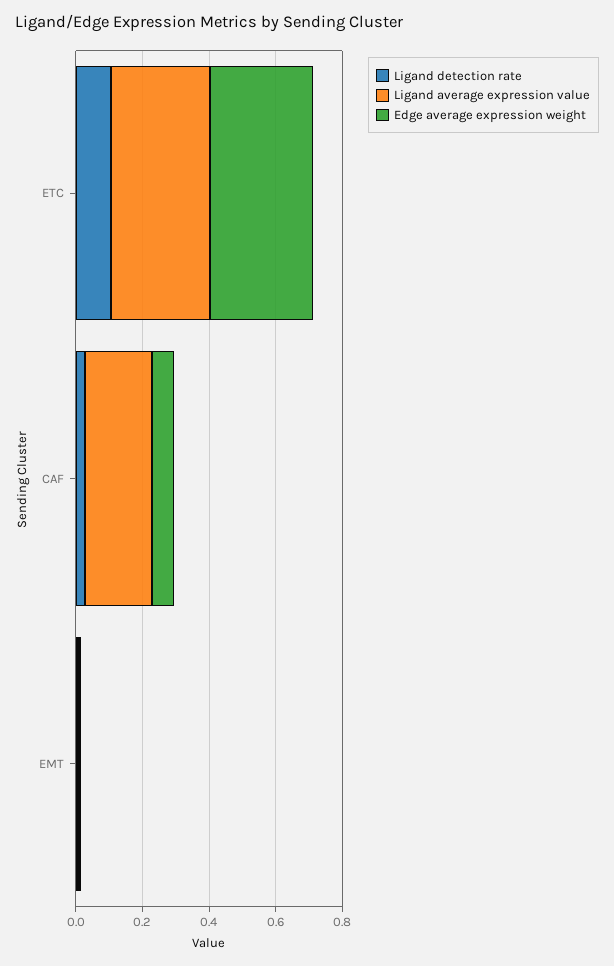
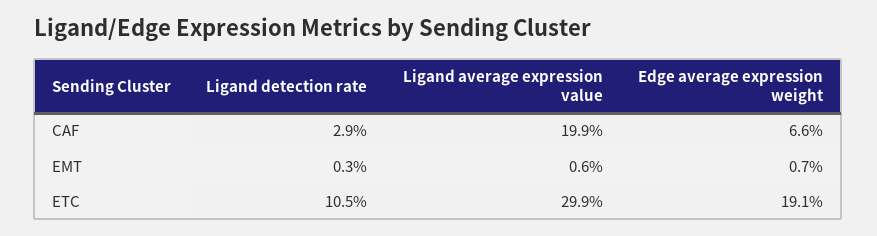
Edge average expression weight, ETC: 0.3 -> 0.191

